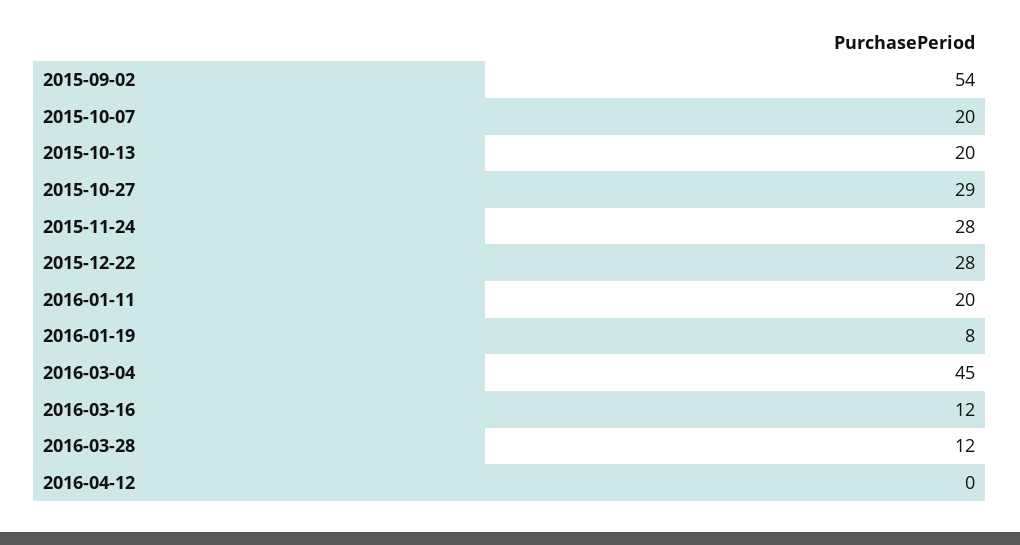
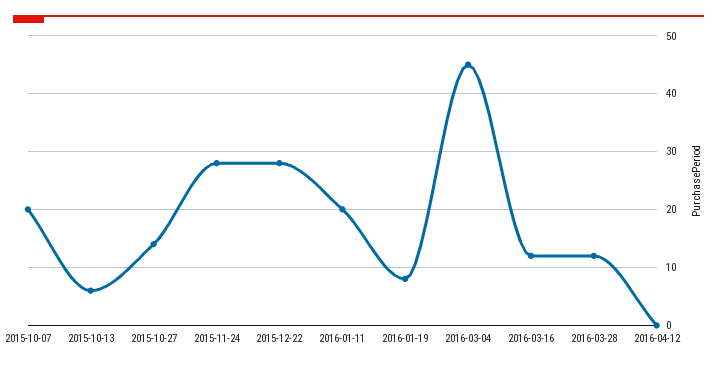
2015-09-02: 54 -> none
2015-10-13: 20 -> 5
2015-10-27: 29 -> 15

